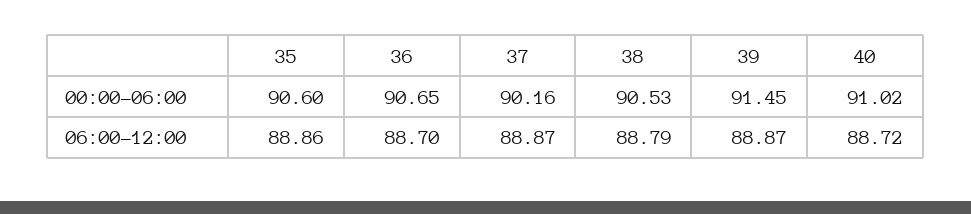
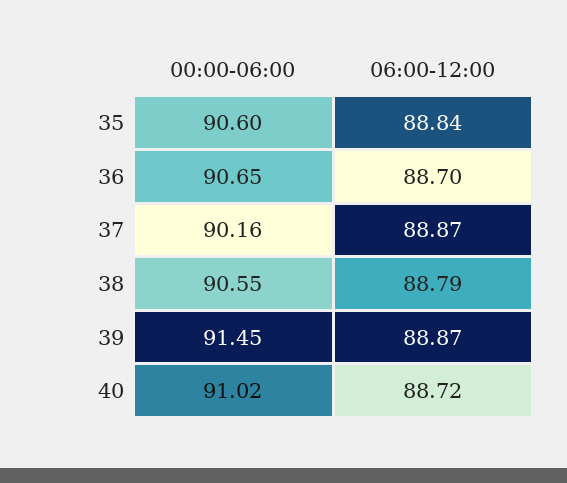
38, 00:00-06:00: 90.53 -> 90.55
35, 06:00-12:00: 88.86 -> 88.84

